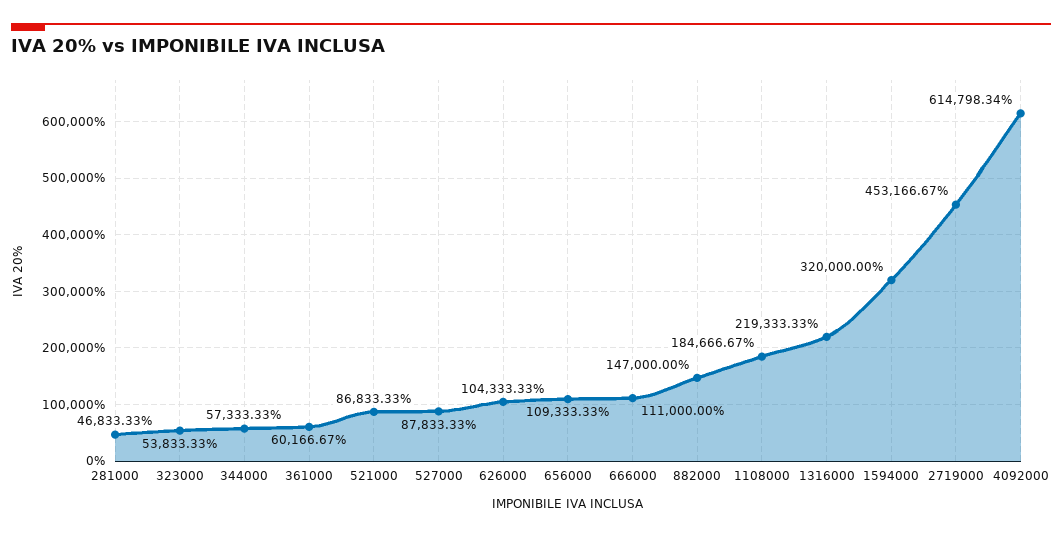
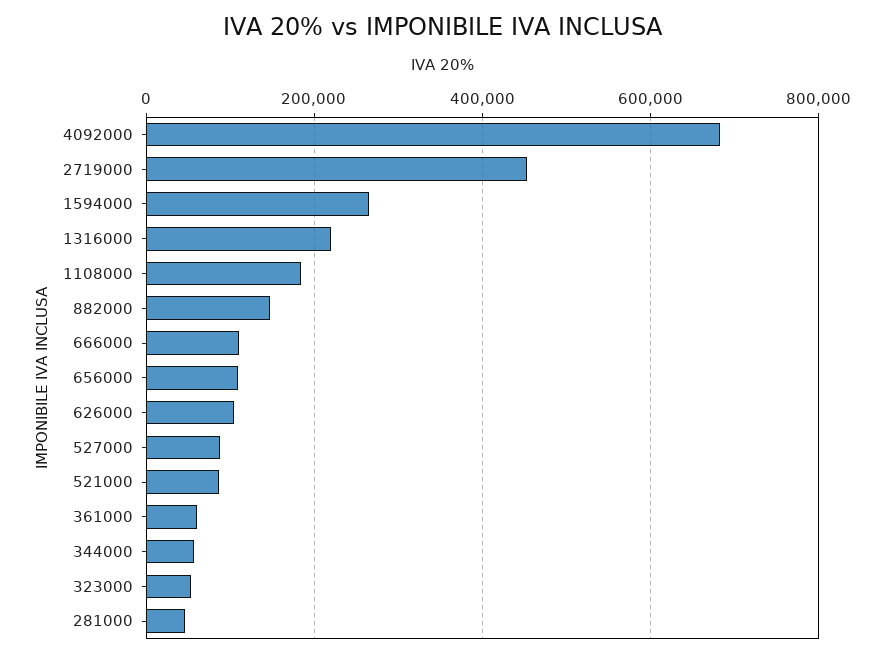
1594000: 320000 -> 260000
4092000: 614798.34 -> 680000

